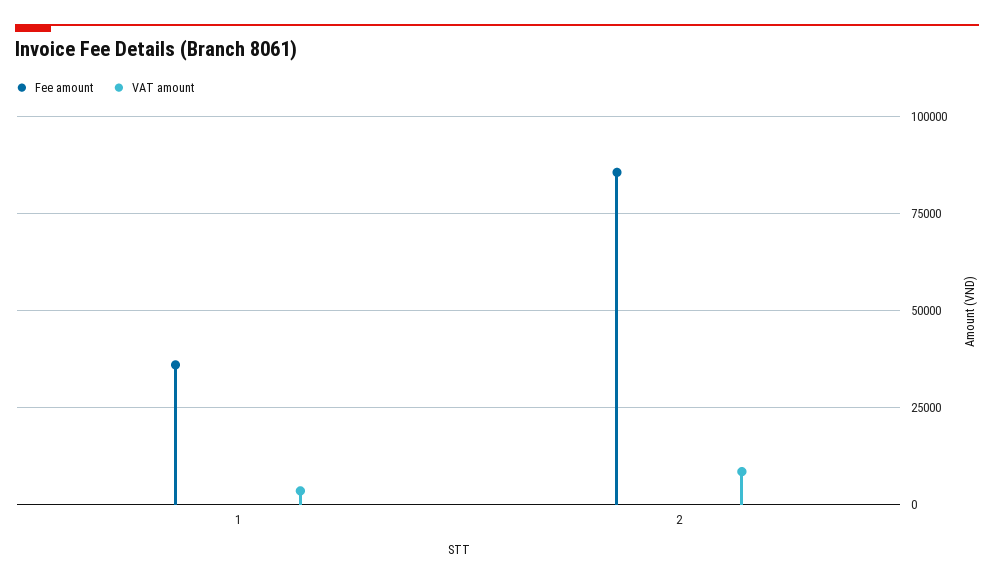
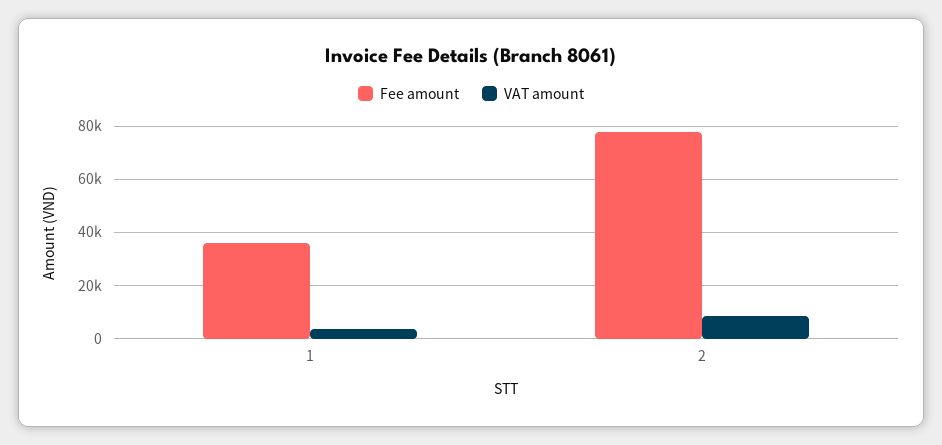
Fee amount, 2: 85000 -> 77500

